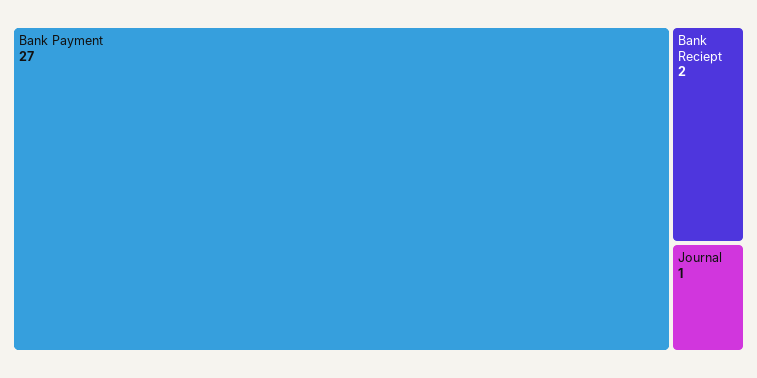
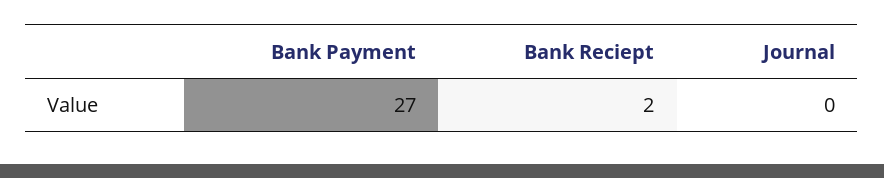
Journal: 1 -> 0

